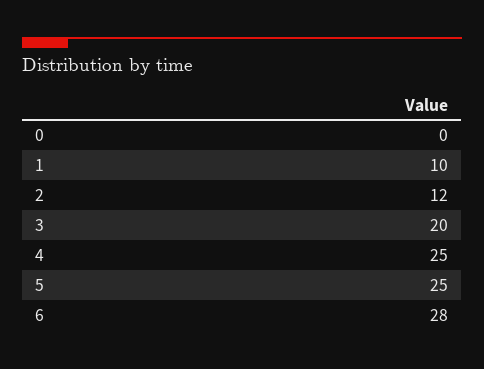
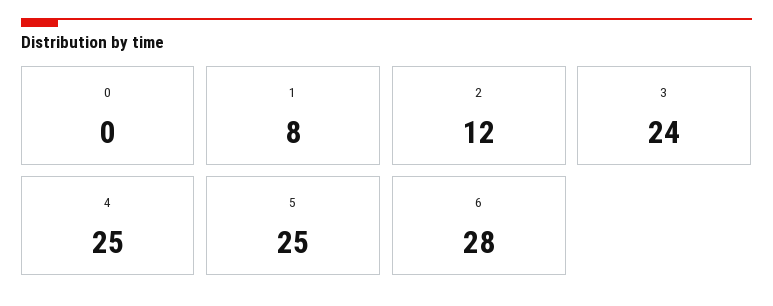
1: 10 -> 8
3: 20 -> 24

